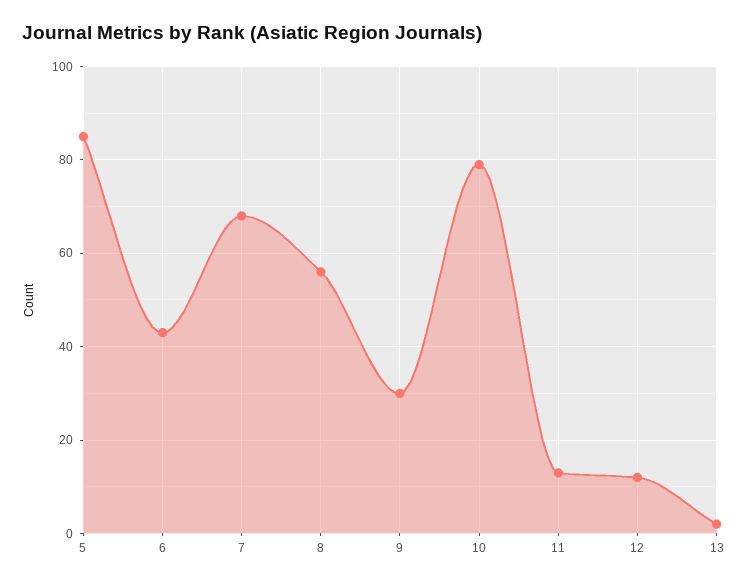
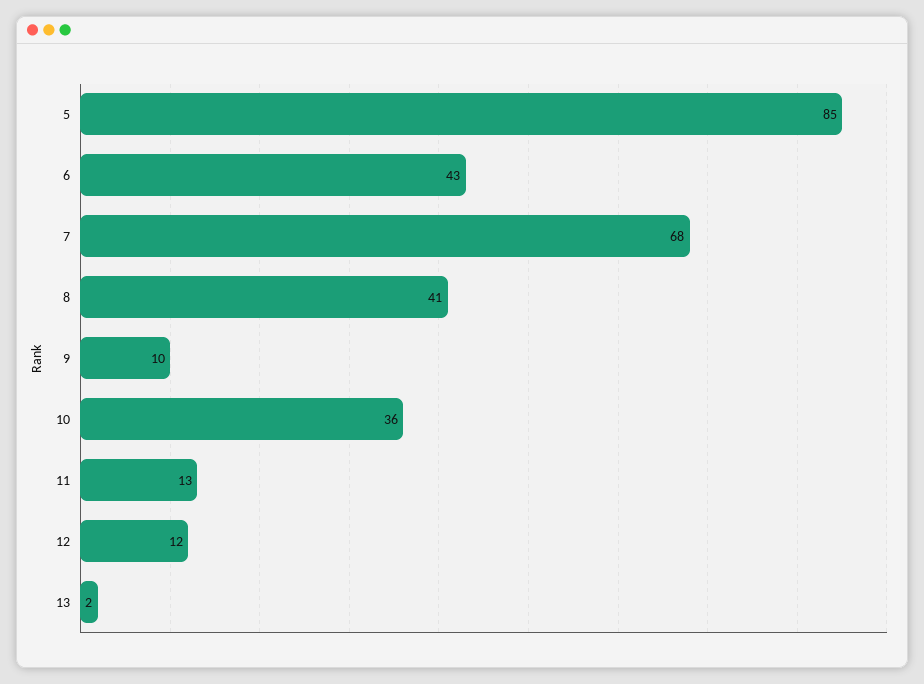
8: 55 -> 41
9: 30 -> 10
10: 80 -> 36

